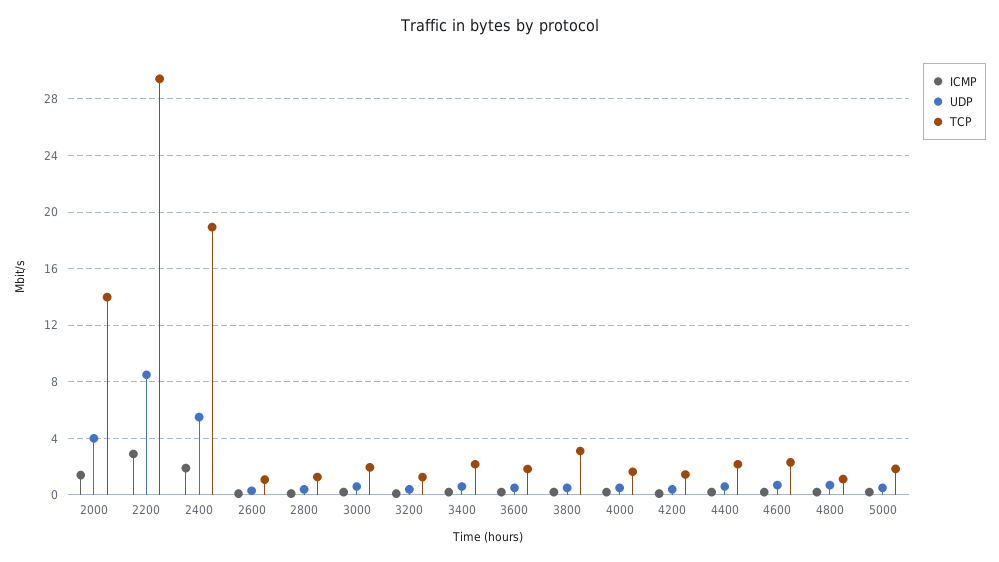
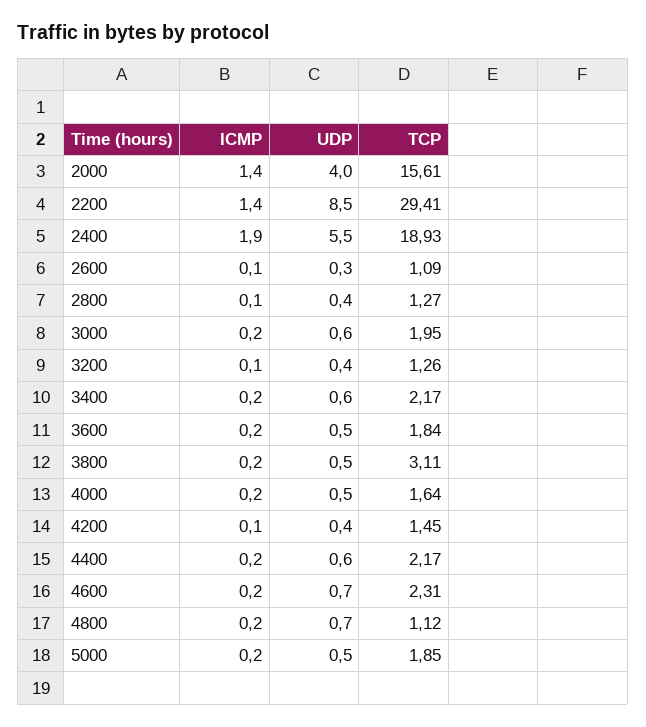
TCP, 2000: 14 -> 15.61
ICMP, 2200: 3 -> 1.4

